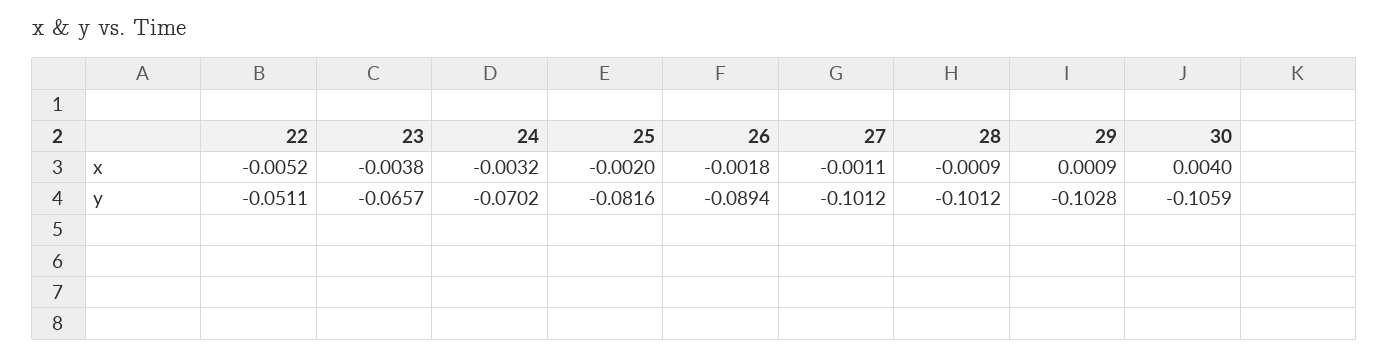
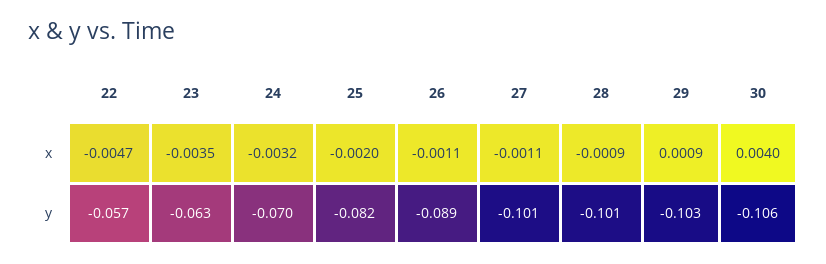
22, x: -0.0052 -> -0.0047
23, x: -0.0038 -> -0.0035
26, x: -0.0018 -> -0.0011
22, y: -0.0511 -> -0.057
23, y: -0.0657 -> -0.063

